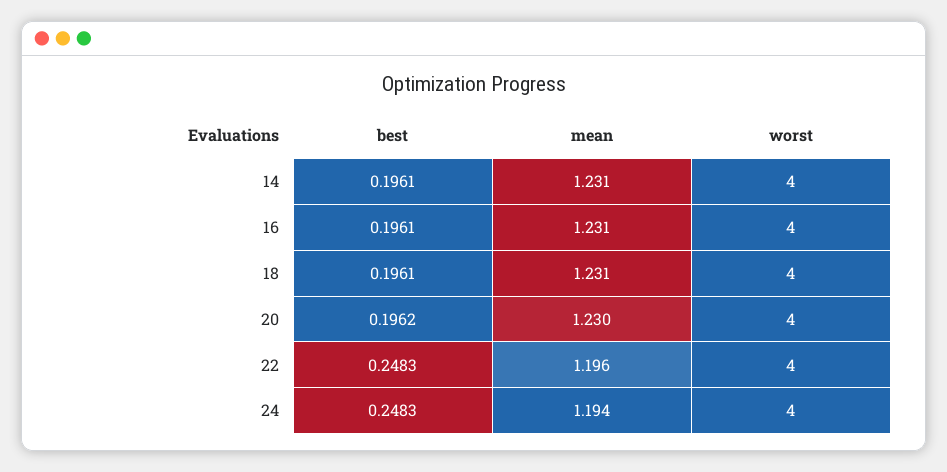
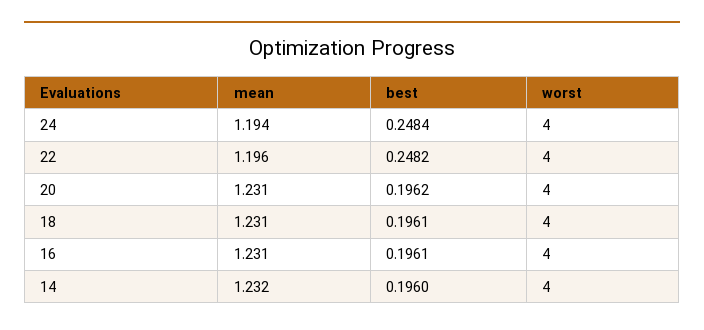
best, 14: 0.1961 -> 0.196
mean, 14: 1.231 -> 1.232
mean, 20: 1.23 -> 1.231
best, 22: 0.2483 -> 0.2482
best, 24: 0.2483 -> 0.2484

